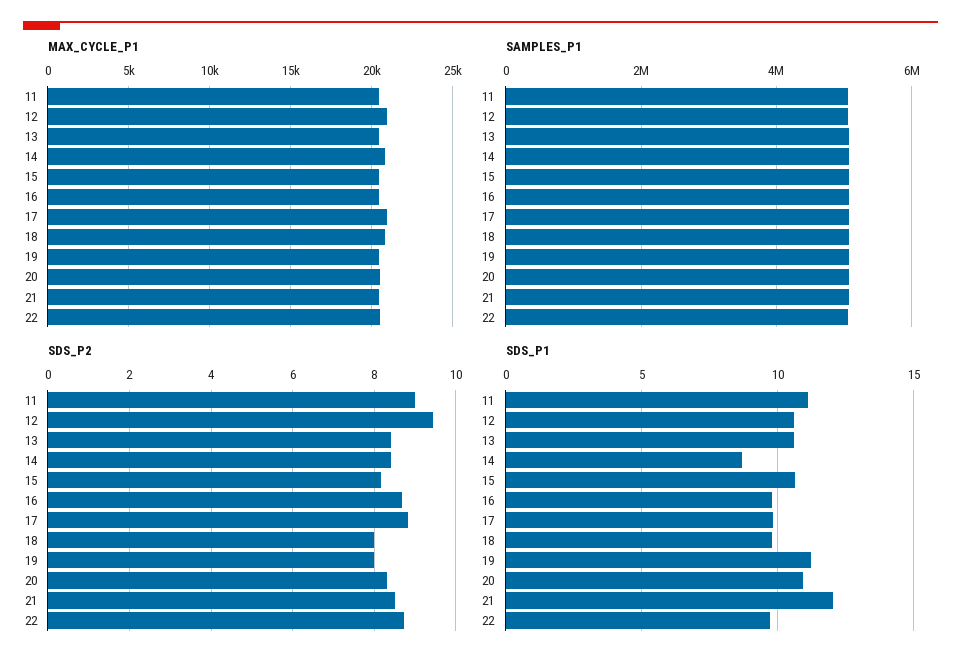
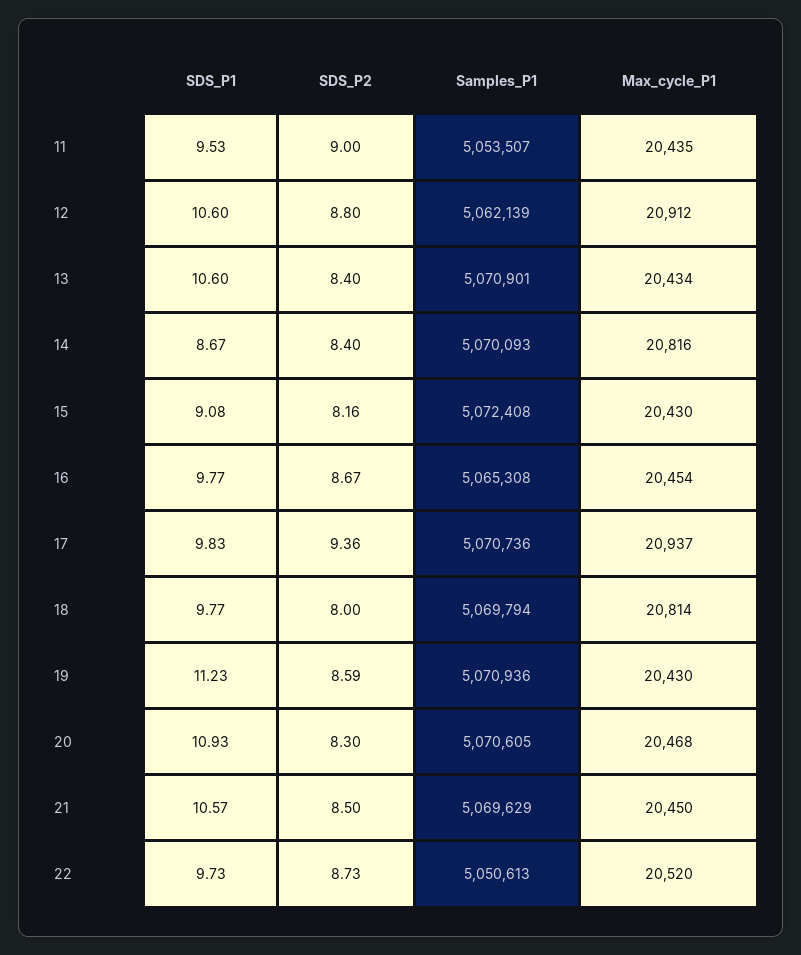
SDS_P2, 12: 9.4 -> 8.8
SDS_P2, 17: 8.8 -> 9.36
SDS_P2, 19: 8 -> 8.59
SDS_P1, 11: 11 -> 9.53
SDS_P1, 15: 10.5 -> 9.08
SDS_P1, 21: 12 -> 10.57

